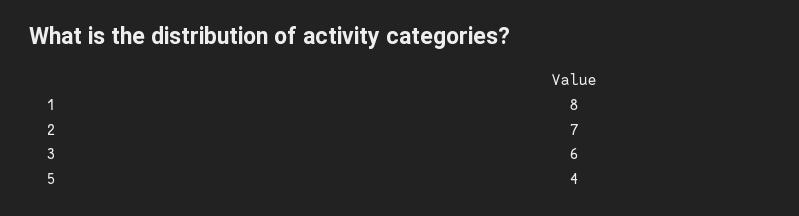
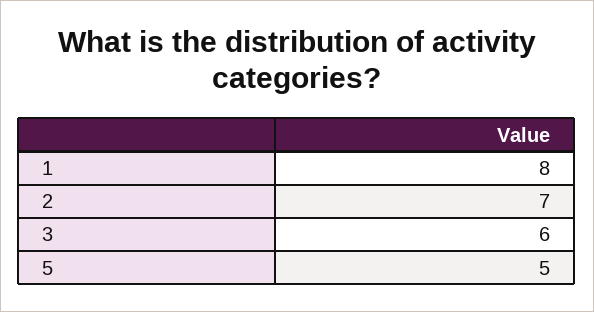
5: 4 -> 5

